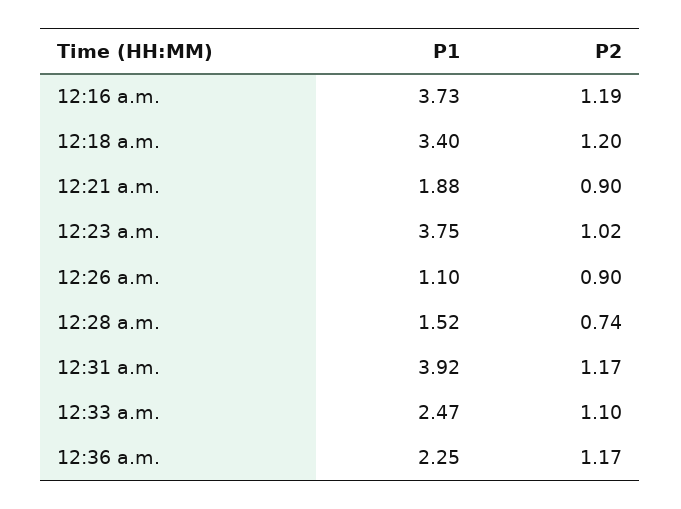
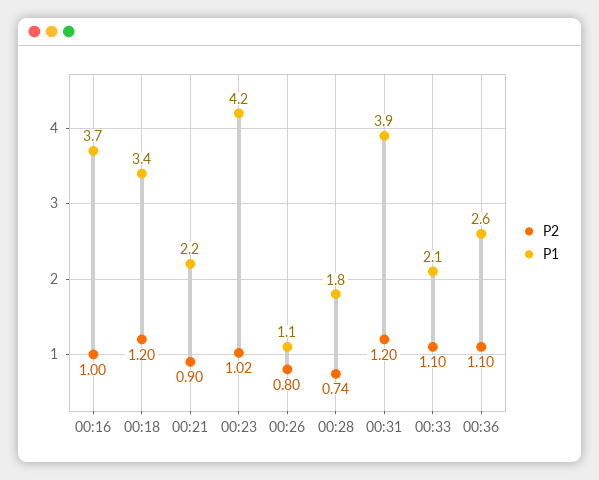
P2, 12:16 a.m.: 1.19 -> 1
P1, 12:21 a.m.: 1.88 -> 2.2
P1, 12:23 a.m.: 3.75 -> 4.2
P2, 12:26 a.m.: 0.9 -> 0.8
P1, 12:28 a.m.: 1.52 -> 1.8
P2, 12:31 a.m.: 1.17 -> 1.2
P1, 12:33 a.m.: 2.47 -> 2.1
P1, 12:36 a.m.: 2.25 -> 2.6
P2, 12:36 a.m.: 1.17 -> 1.1

